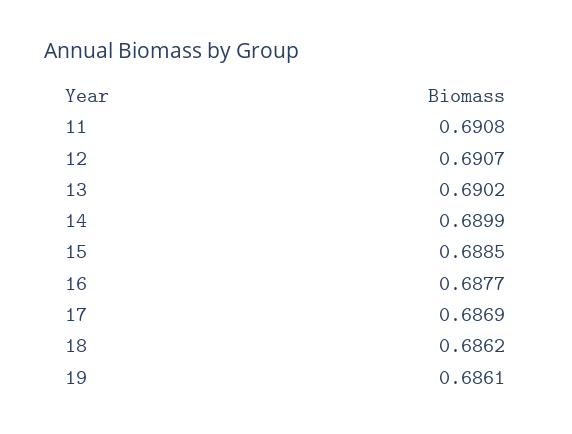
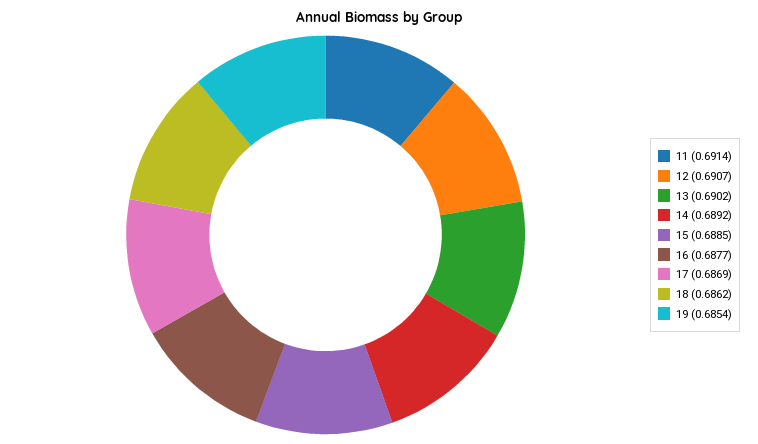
11: 0.6908 -> 0.6914
14: 0.6899 -> 0.6892
19: 0.6861 -> 0.6854

